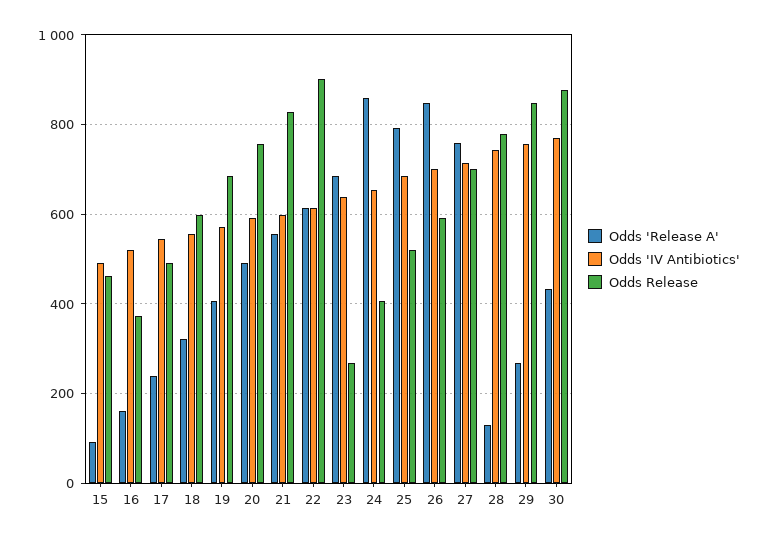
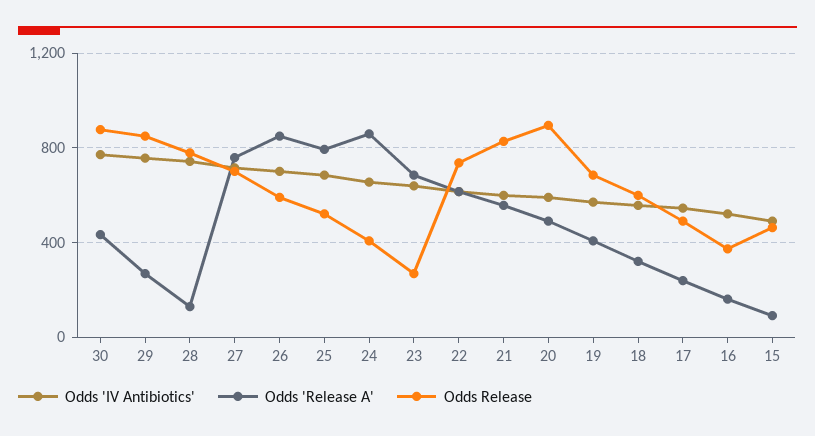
Odds Release, 20: 760 -> 900
Odds Release, 22: 900 -> 750

